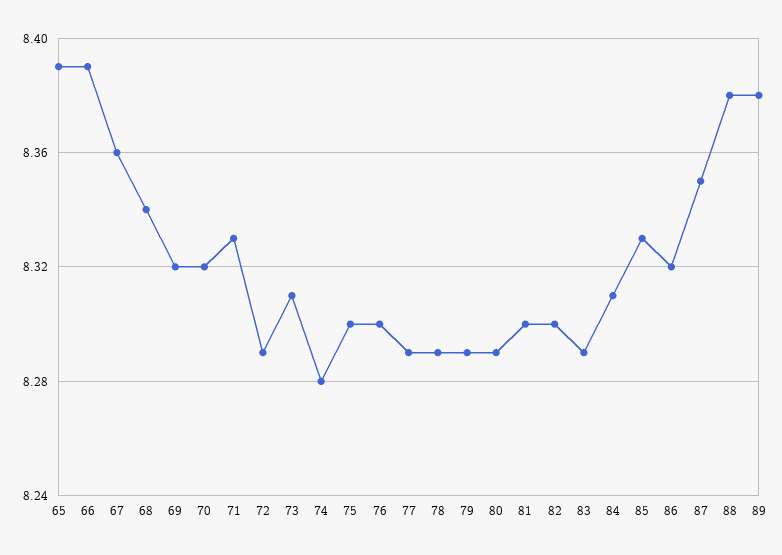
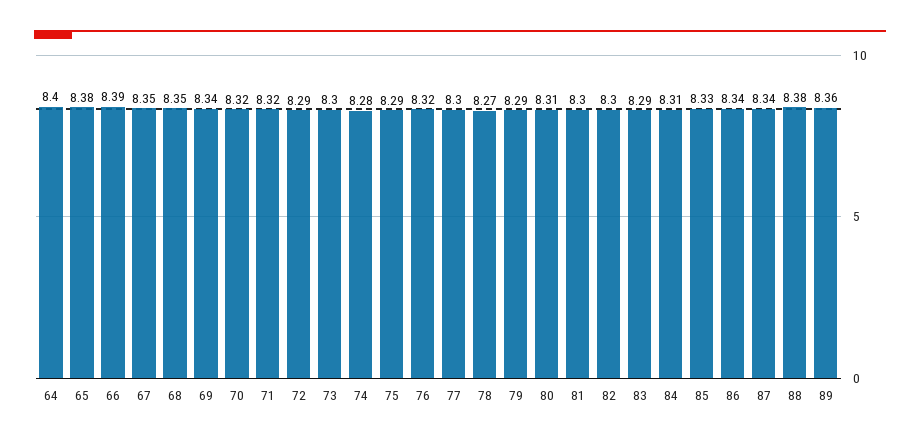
65: 8.39 -> 8.38
67: 8.36 -> 8.35
68: 8.34 -> 8.35
69: 8.32 -> 8.34
71: 8.33 -> 8.32
73: 8.31 -> 8.3
75: 8.3 -> 8.29
76: 8.3 -> 8.32
77: 8.29 -> 8.3
78: 8.29 -> 8.27
80: 8.29 -> 8.31
86: 8.32 -> 8.34
87: 8.35 -> 8.34
89: 8.38 -> 8.36
64: none -> 8.4

